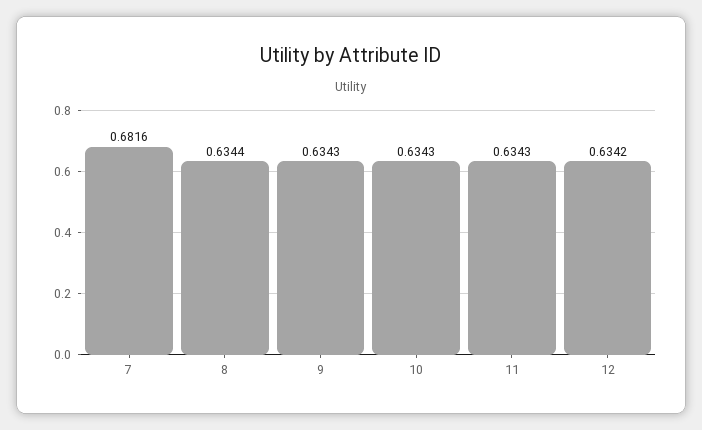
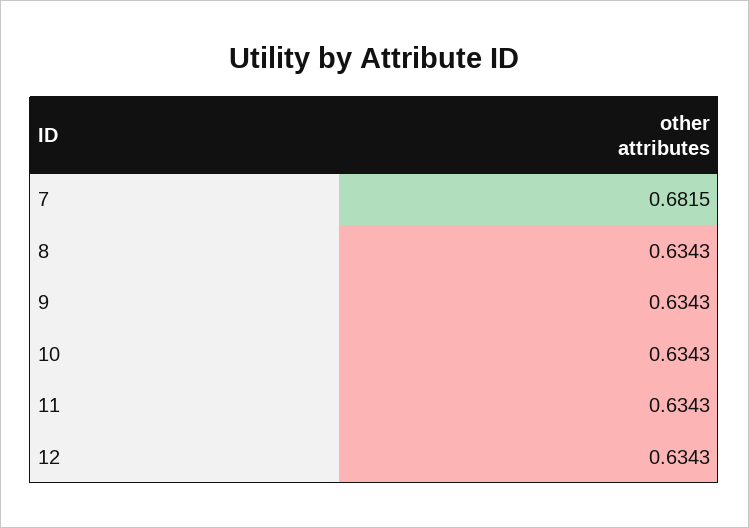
7: 0.6816 -> 0.6815
8: 0.6344 -> 0.6343
12: 0.6342 -> 0.6343

